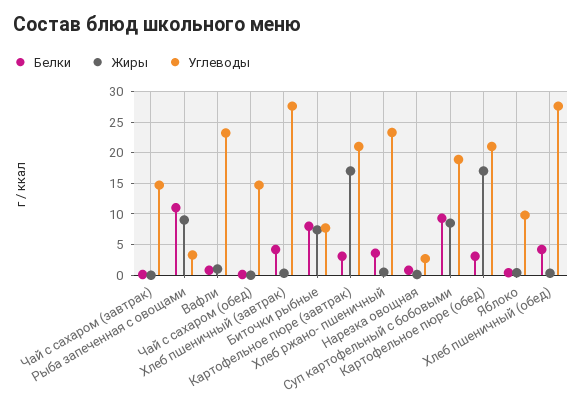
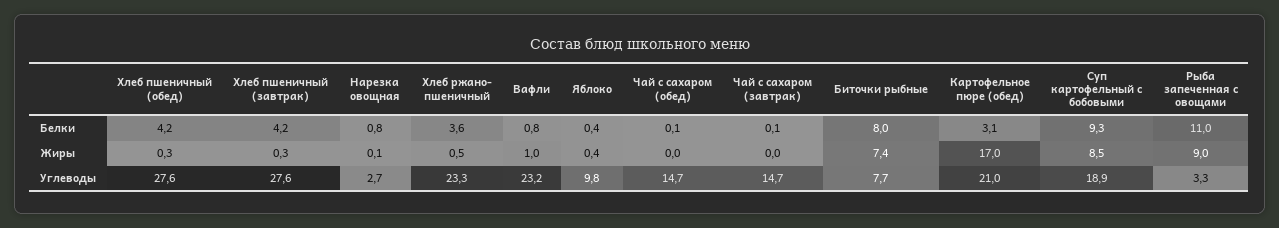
Белки, Картофельное пюре (завтрак): 3 -> none
Жиры, Картофельное пюре (завтрак): 17 -> none
Углеводы, Картофельное пюре (завтрак): 21 -> none

